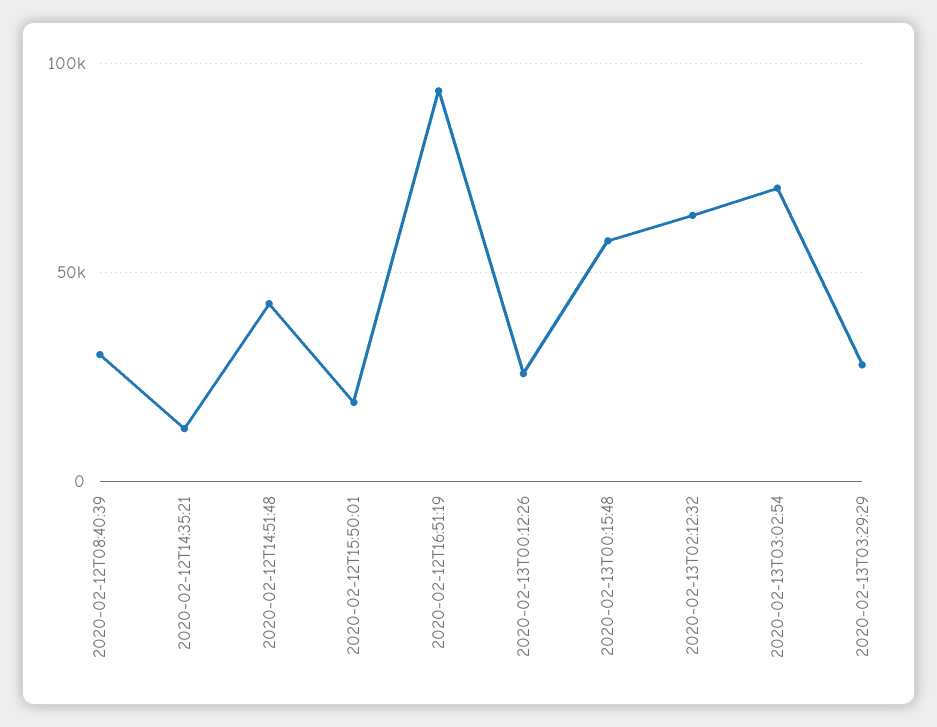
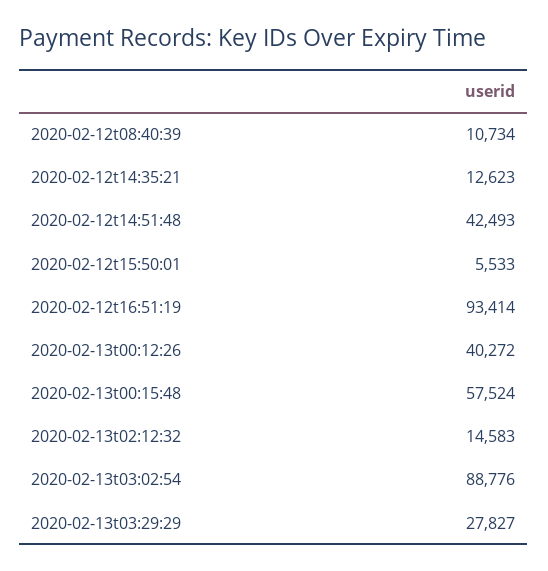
2020-02-12T08:40:39: 30000 -> 10734
2020-02-12T15:50:01: 20000 -> 5533
2020-02-13T00:12:26: 25000 -> 40272
2020-02-13T02:12:32: 65000 -> 14583
2020-02-13T03:02:54: 70000 -> 88776

